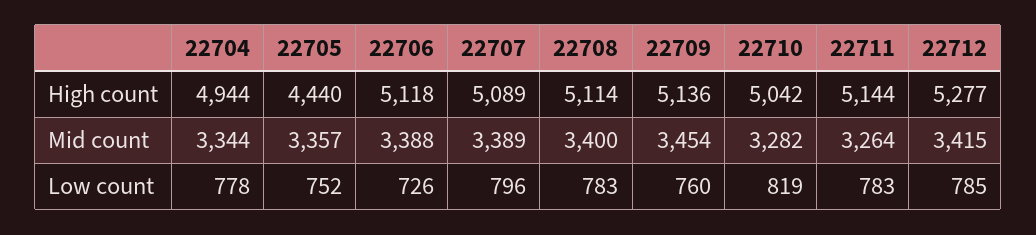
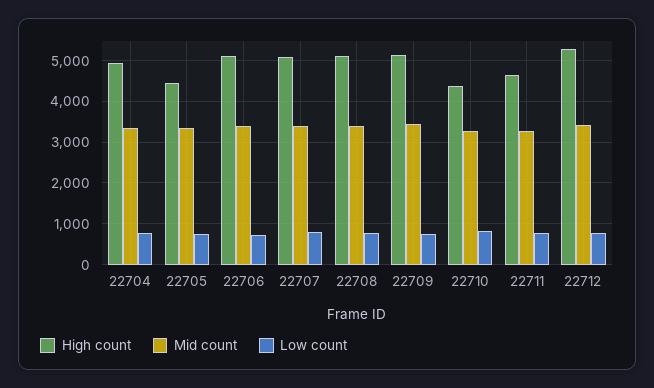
High count, 22710: 5042 -> 4400
High count, 22711: 5144 -> 4600

